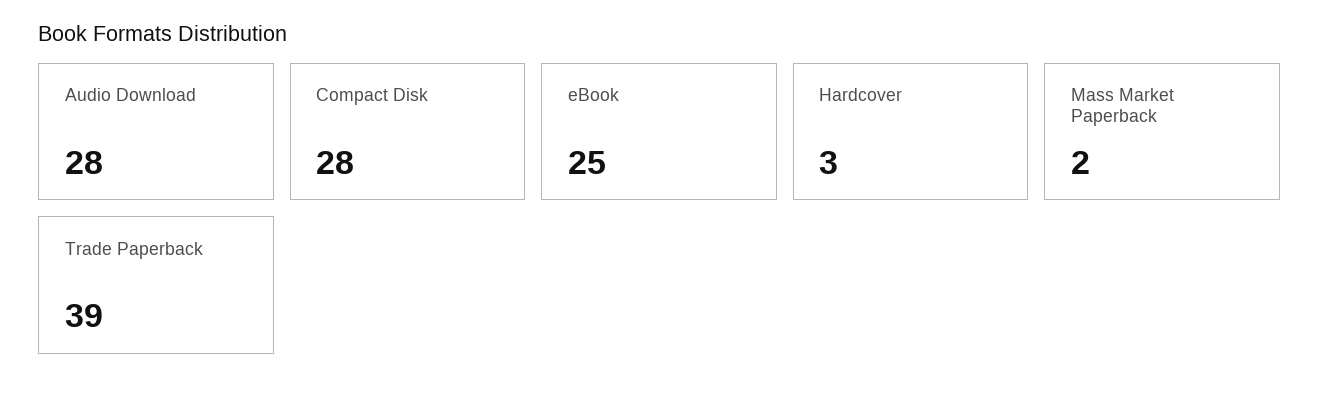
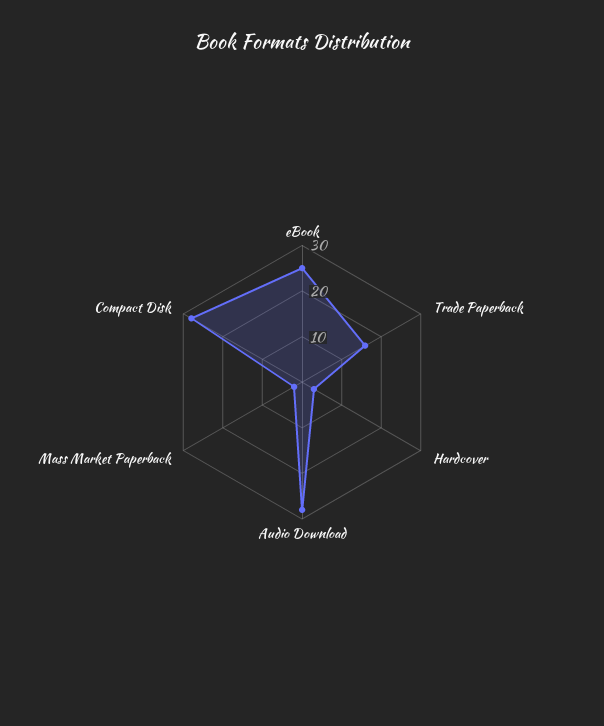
Trade Paperback: 39 -> 15

